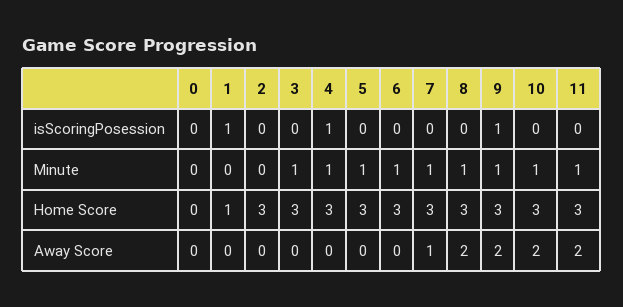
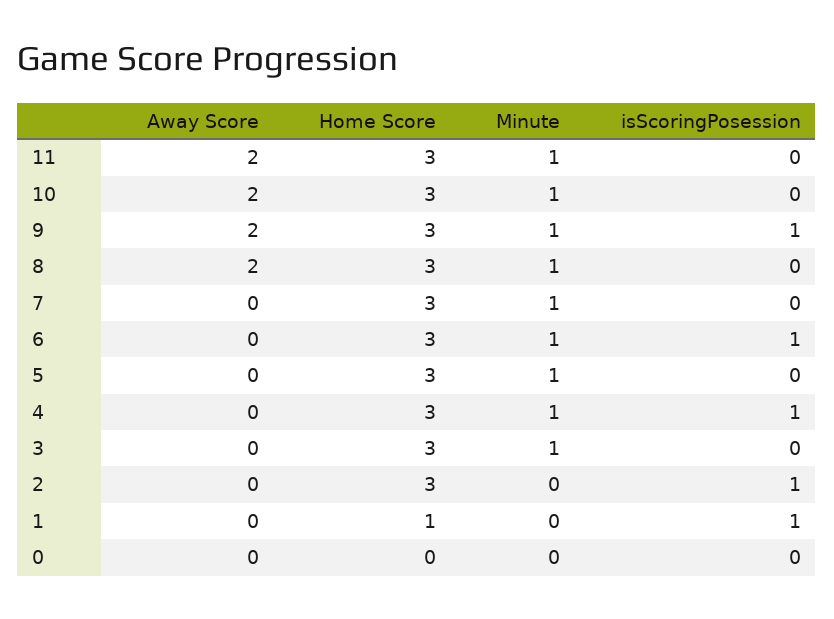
2, isScoringPosession: 0 -> 1
6, isScoringPosession: 0 -> 1
7, Away Score: 1 -> 0

